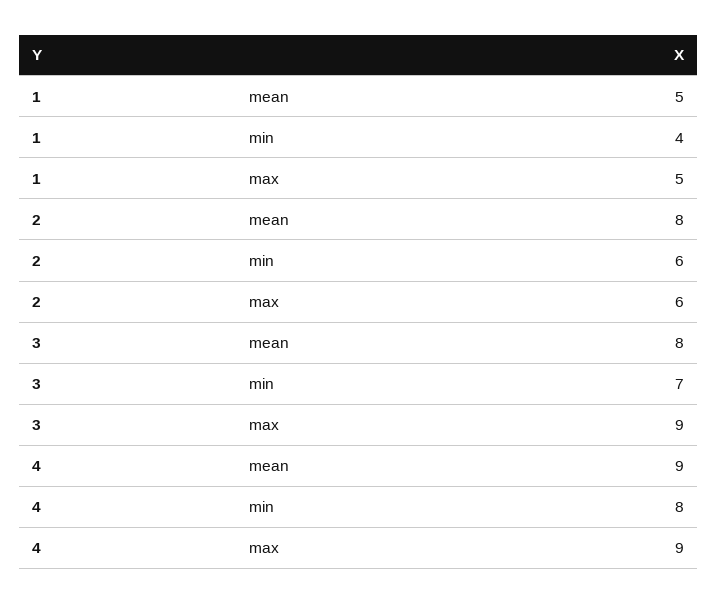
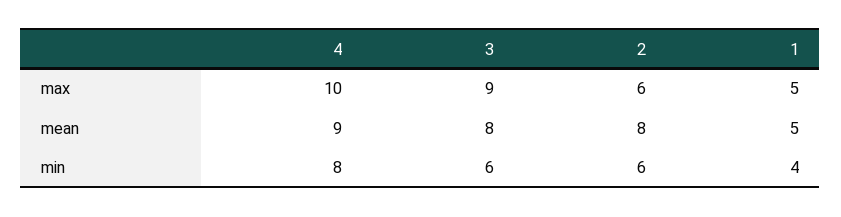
3, min: 7 -> 6
4, max: 9 -> 10

